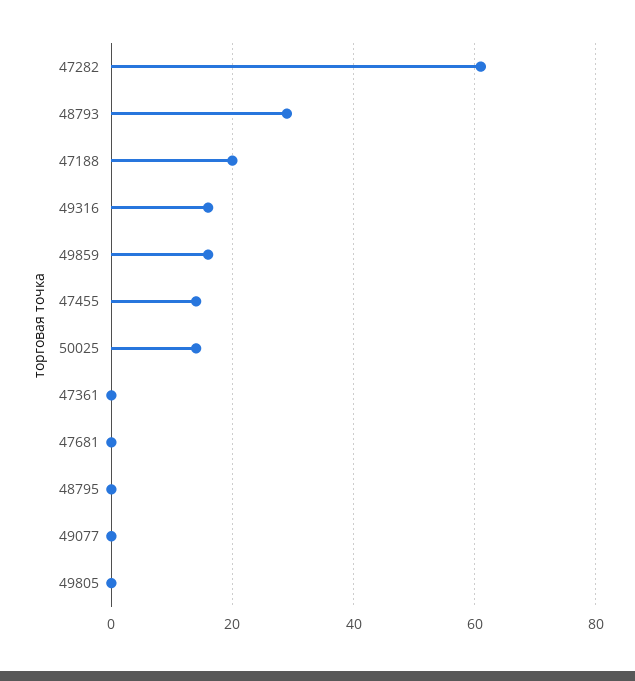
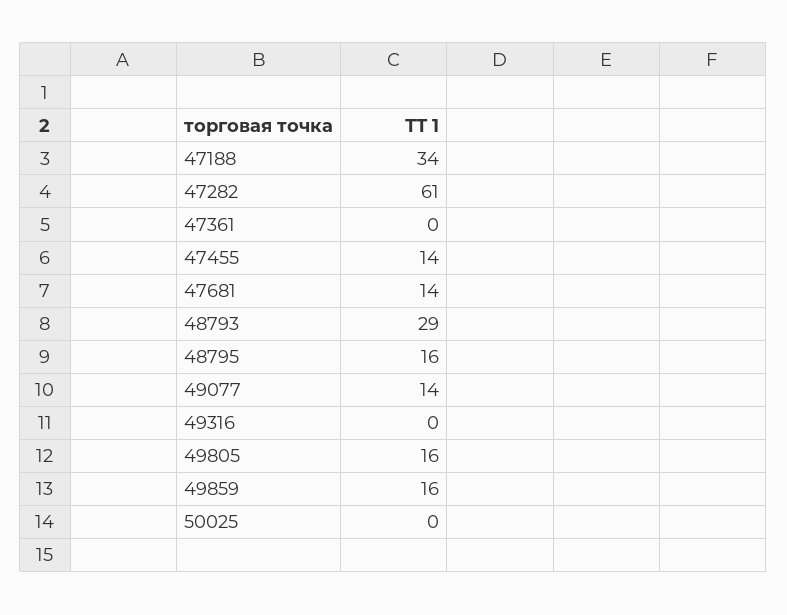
47188: 20 -> 34
49316: 15 -> 0
50025: 15 -> 0
47681: 0 -> 14
48795: 0 -> 16
49077: 0 -> 14
49805: 0 -> 16

